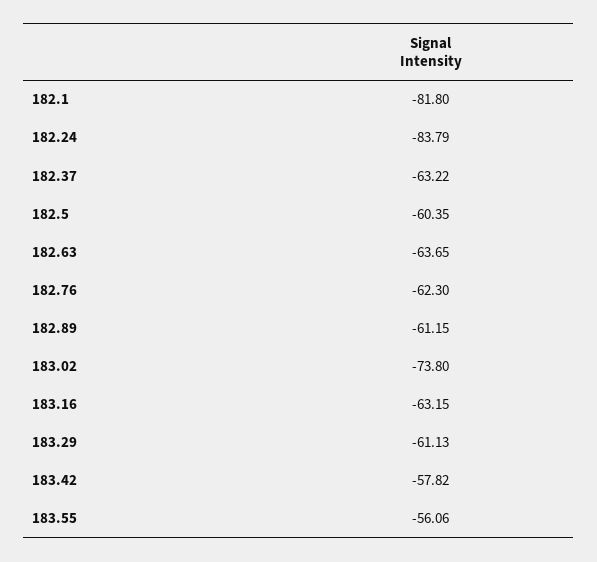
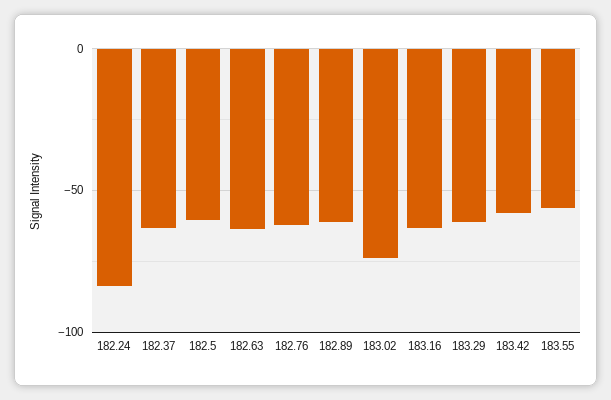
182.1: -81.8 -> none

